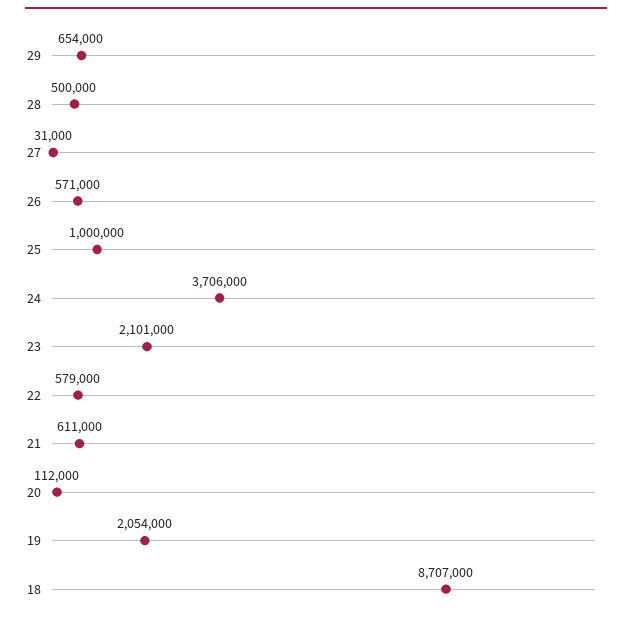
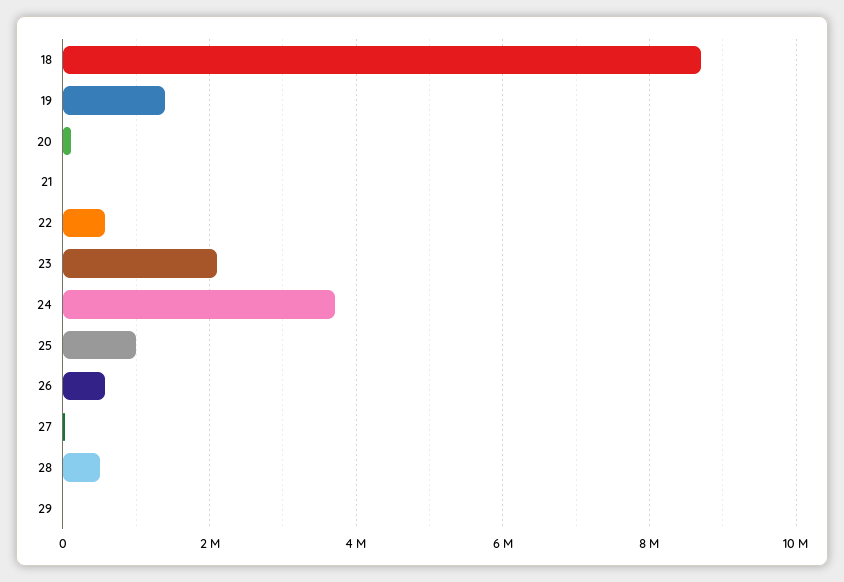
29: 654000 -> 0
21: 611000 -> 0
19: 2054000 -> 1400000

